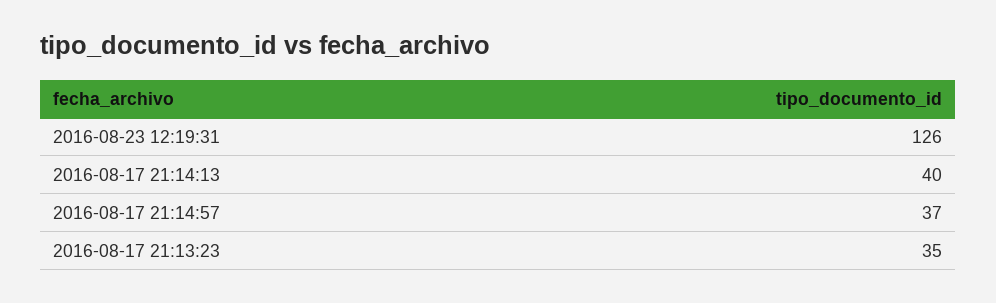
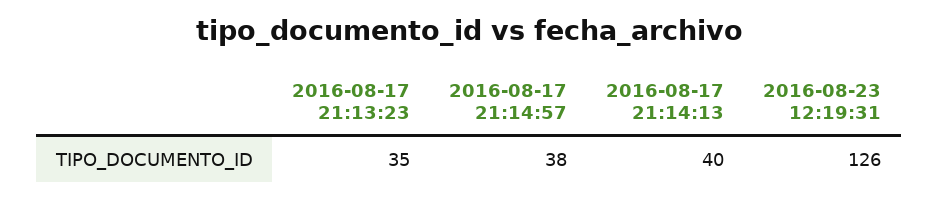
2016-08-17 21:14:57: 37 -> 38

